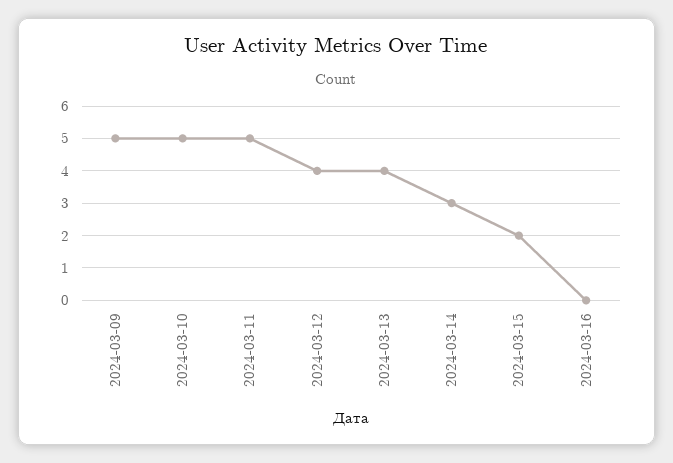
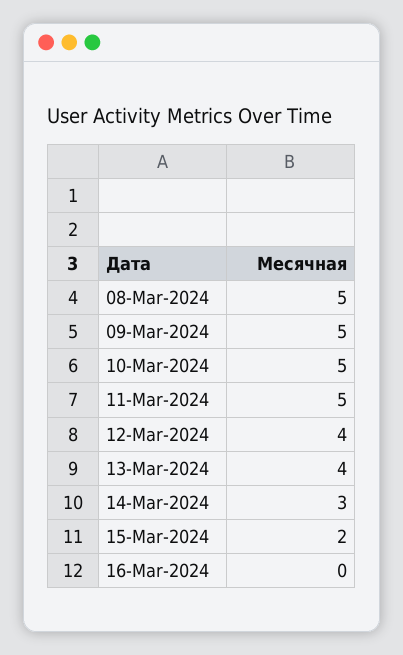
08-Mar-2024: none -> 5

